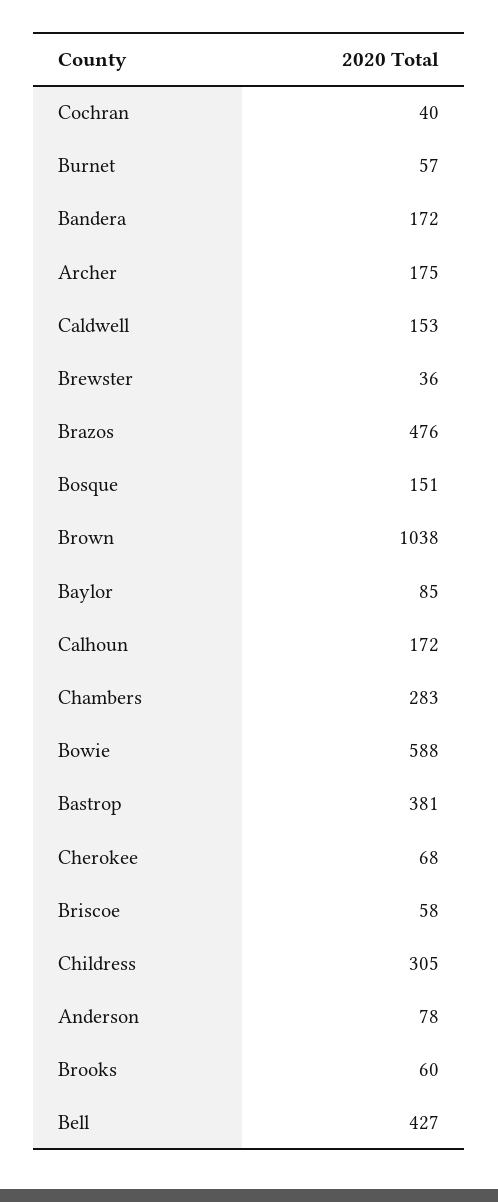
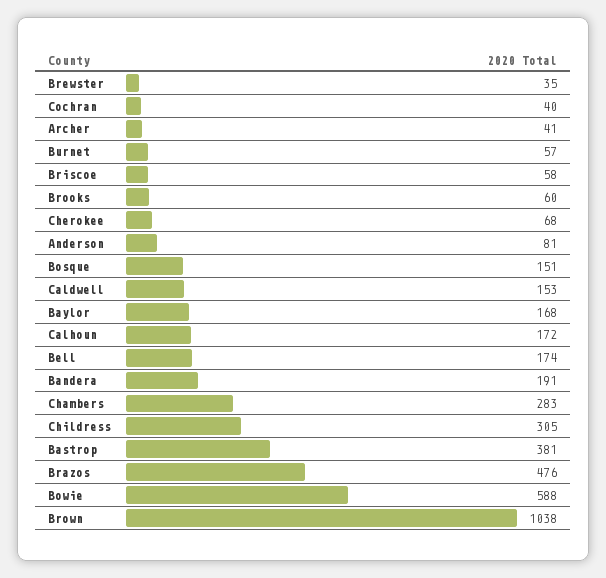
Bandera: 172 -> 191
Archer: 175 -> 41
Brewster: 36 -> 35
Baylor: 85 -> 168
Anderson: 78 -> 81
Bell: 427 -> 174

